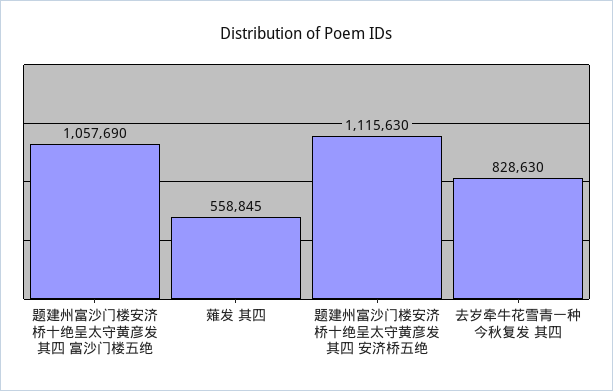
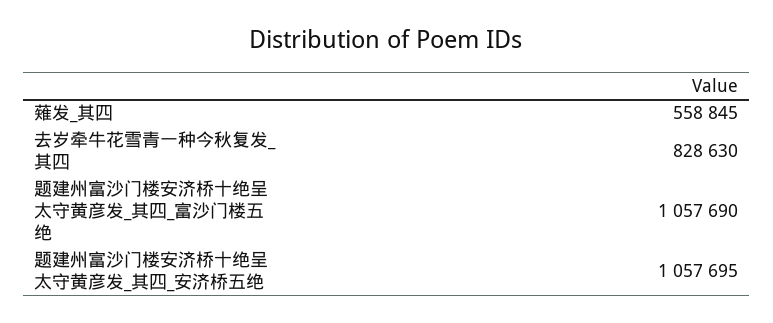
题建州富沙门楼安济桥十绝呈太守黄彦发 其四 安济桥五绝: 1115630 -> 1057695

